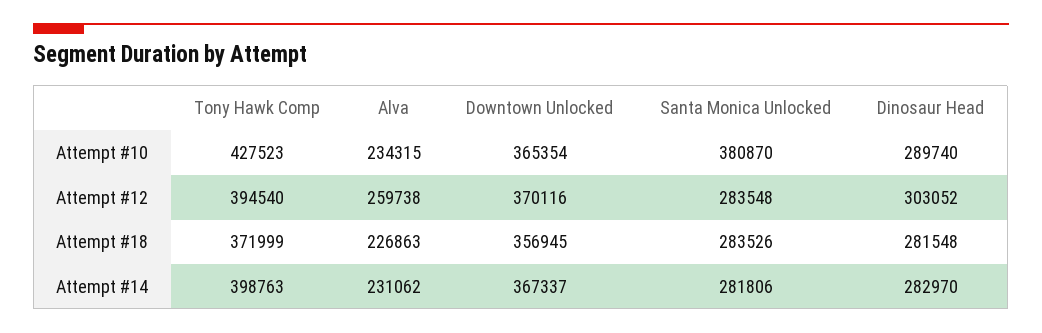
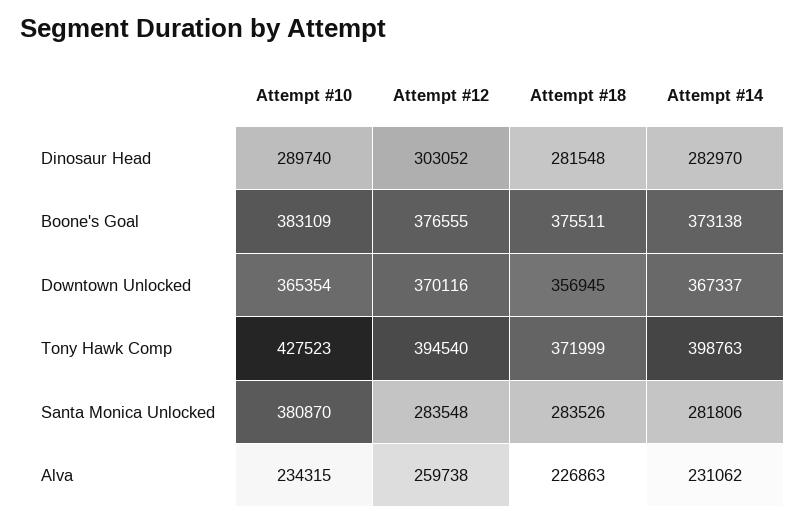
Boone's Goal, Attempt #10: none -> 383109
Boone's Goal, Attempt #12: none -> 376555
Boone's Goal, Attempt #18: none -> 375511
Boone's Goal, Attempt #14: none -> 373138

